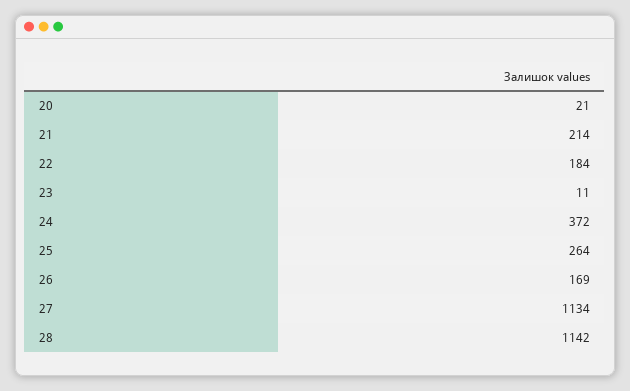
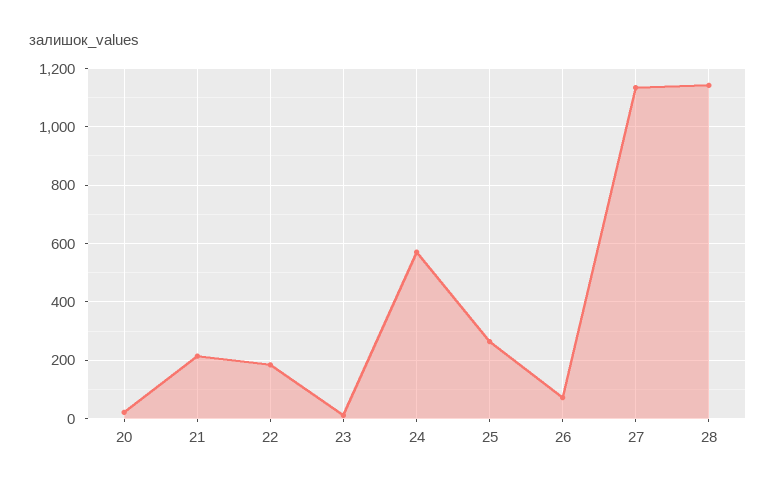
24: 372 -> 575
26: 169 -> 75

